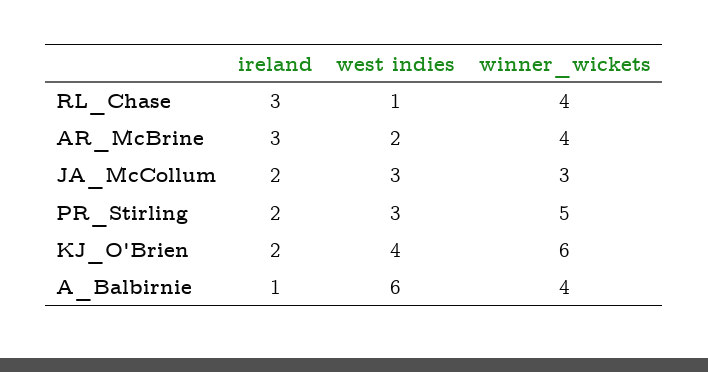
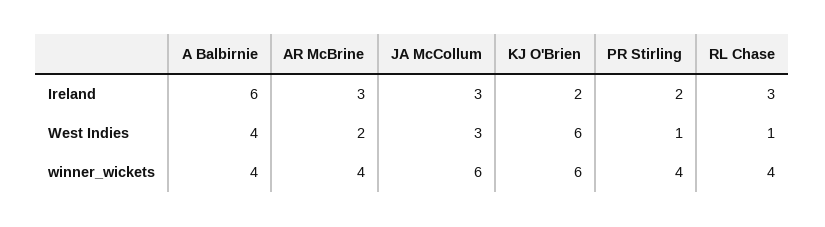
ireland, JA_McCollum: 2 -> 3
winner_wickets, JA_McCollum: 3 -> 6
west indies, PR_Stirling: 3 -> 1
winner_wickets, PR_Stirling: 5 -> 4
west indies, KJ_O'Brien: 4 -> 6
ireland, A_Balbirnie: 1 -> 6
west indies, A_Balbirnie: 6 -> 4

